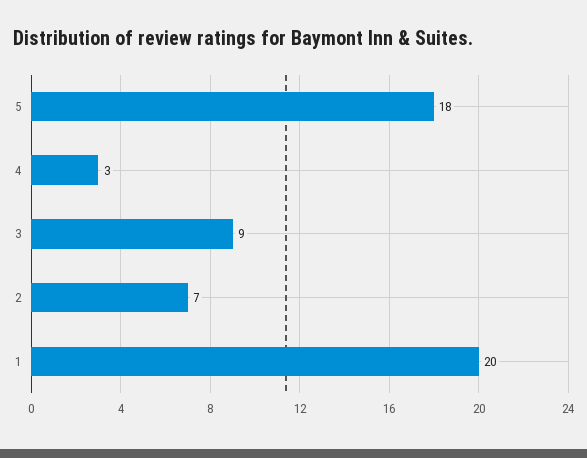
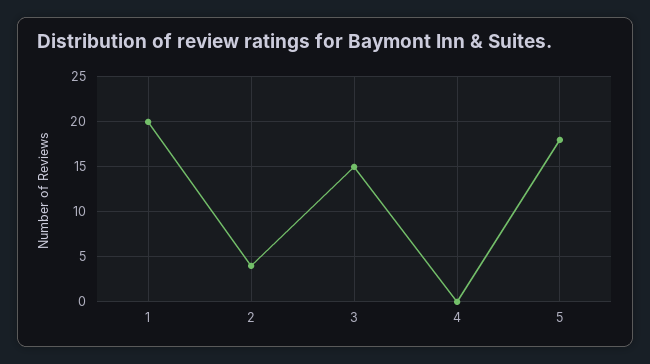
4: 3 -> 0
3: 9 -> 15
2: 7 -> 4

